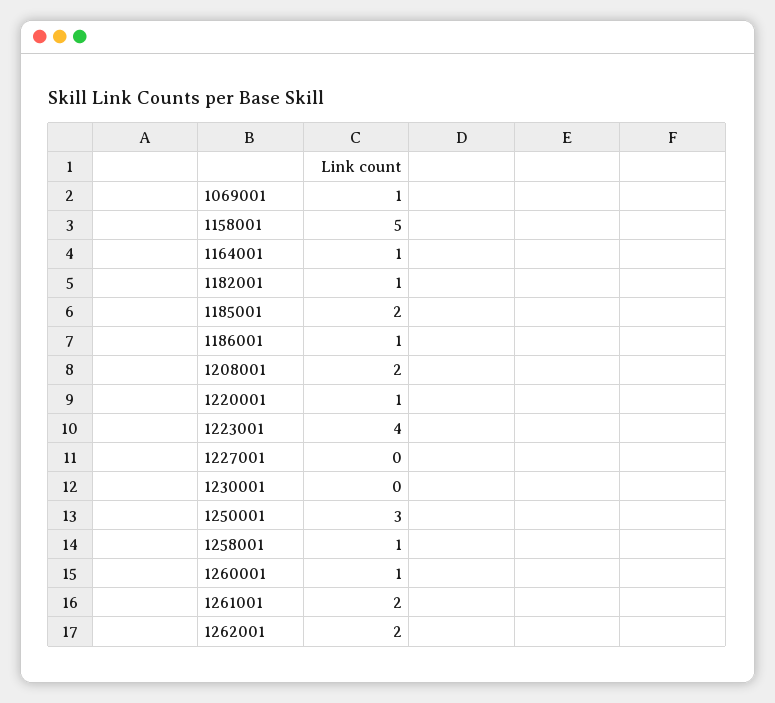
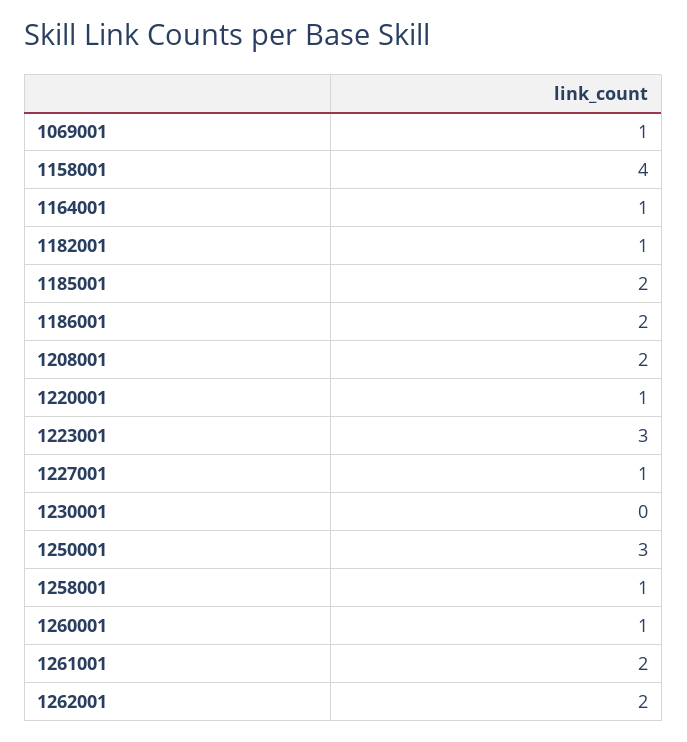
1158001: 5 -> 4
1186001: 1 -> 2
1223001: 4 -> 3
1227001: 0 -> 1

